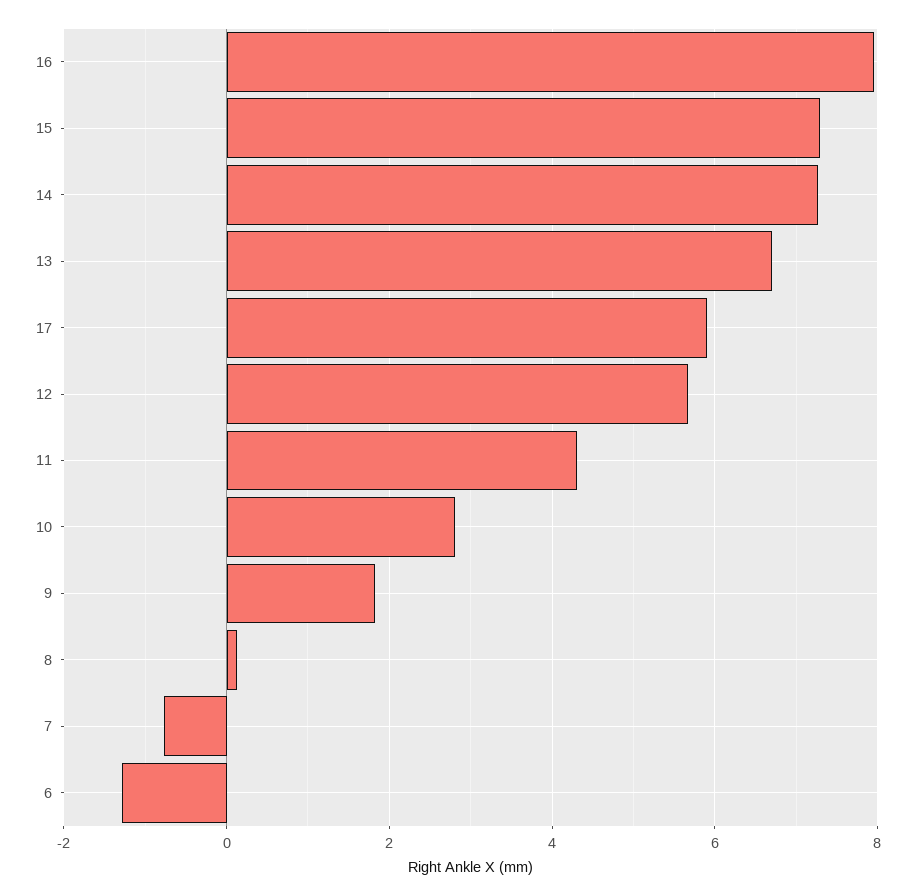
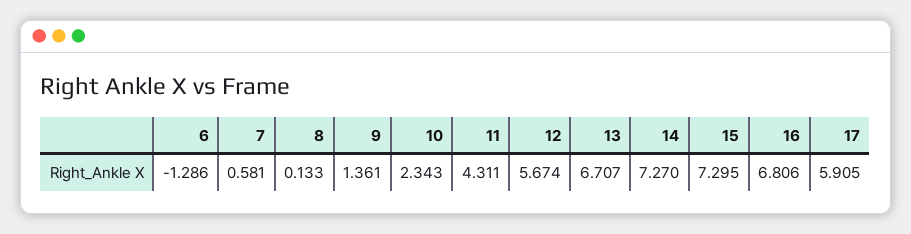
16: 8 -> 6.806
10: 2.8 -> 2.343
9: 1.8 -> 1.361
7: -0.8 -> 0.581

